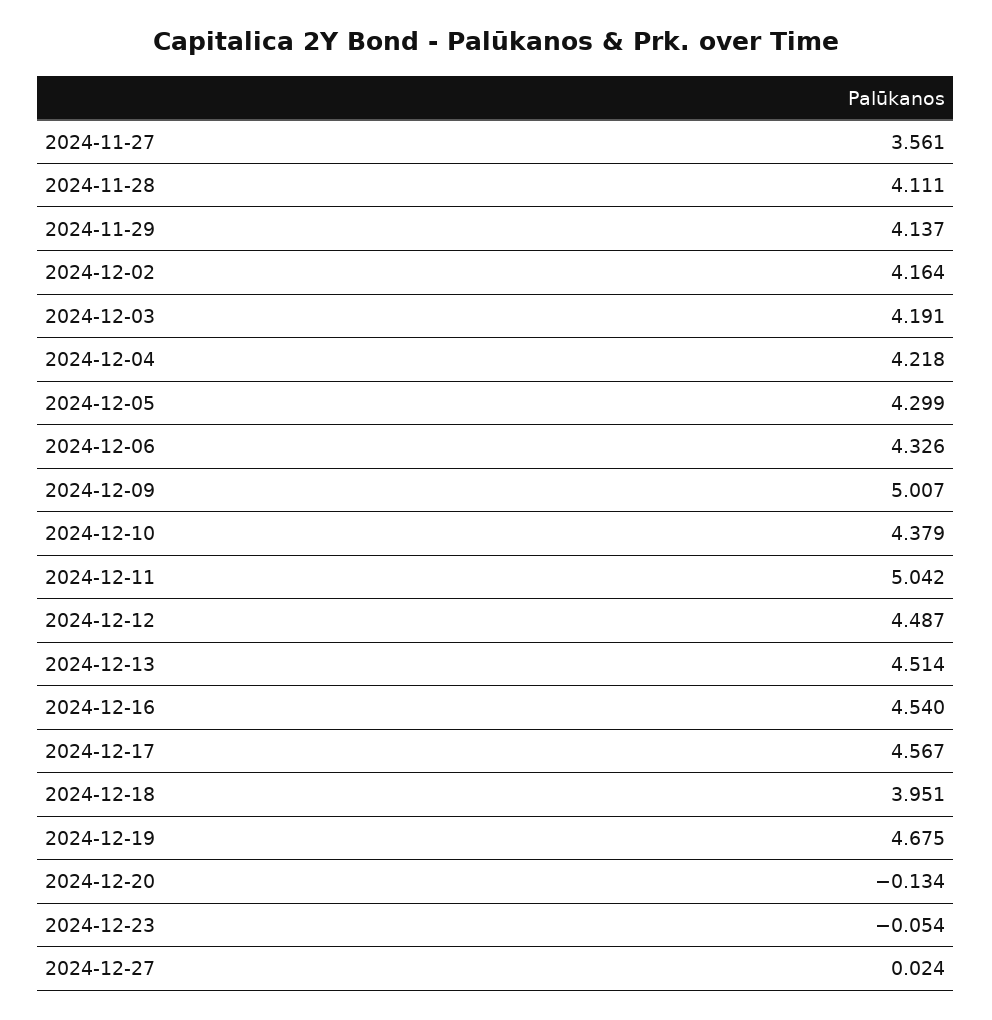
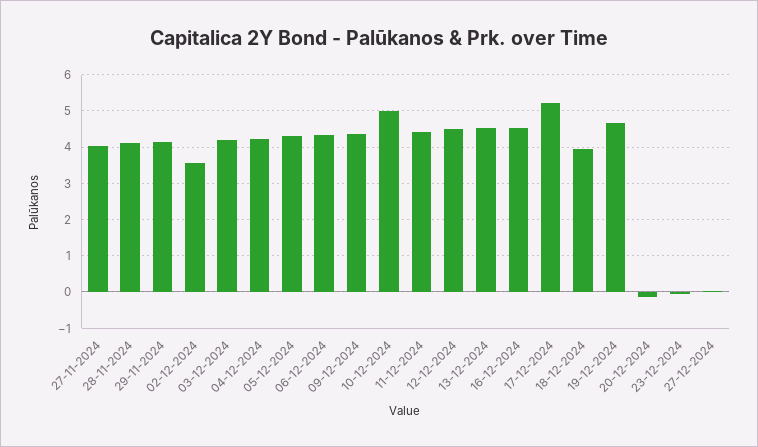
2024-11-27: 3.561 -> 4
2024-12-02: 4.164 -> 3.6
2024-12-09: 5.007 -> 4.4
2024-12-10: 4.379 -> 5
2024-12-11: 5.042 -> 4.4
2024-12-17: 4.567 -> 5.2

